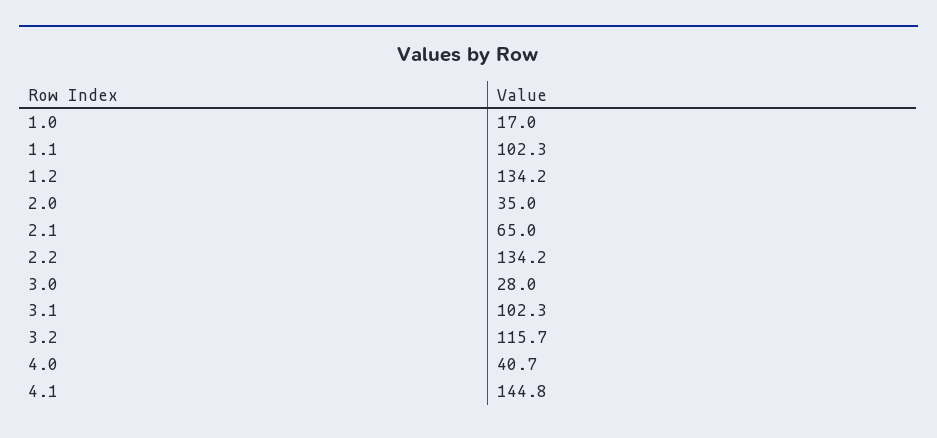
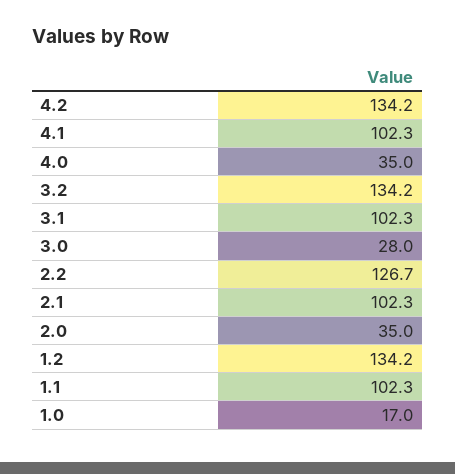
2.1: 65 -> 102.3
2.2: 134.2 -> 126.7
3.2: 115.7 -> 134.2
4.0: 40.7 -> 35
4.1: 144.8 -> 102.3
4.2: none -> 134.2

